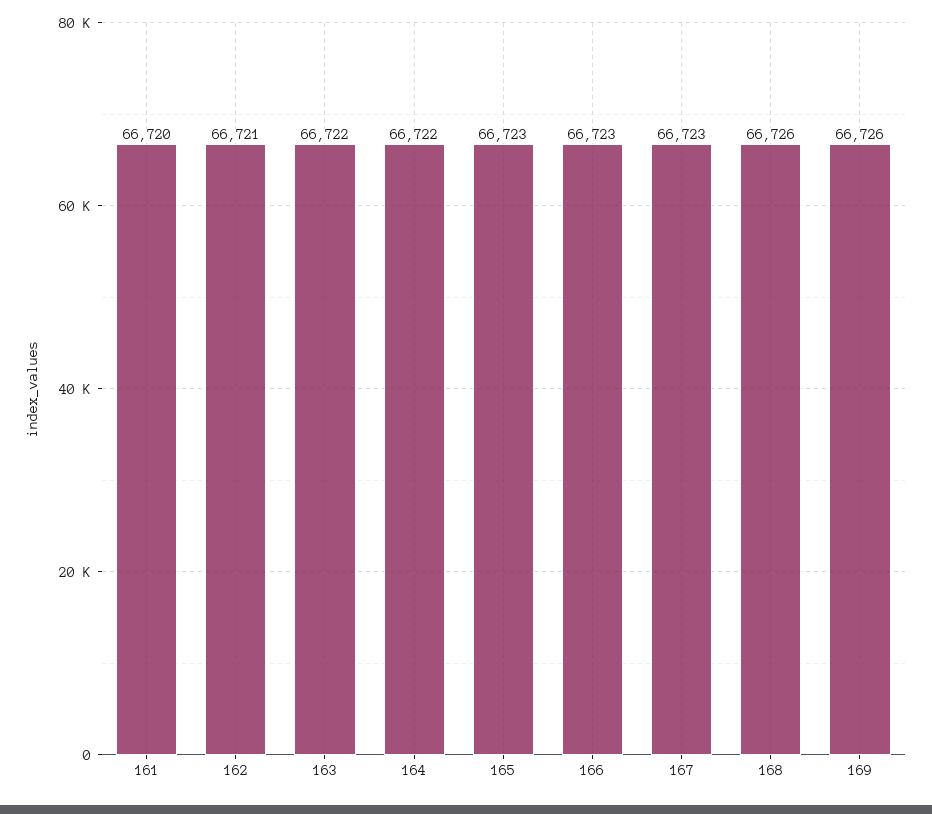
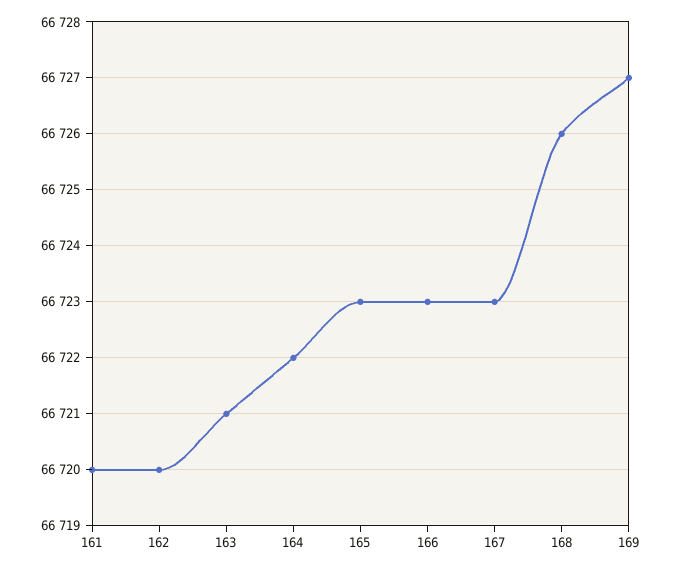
162: 66721 -> 66720
163: 66722 -> 66721
169: 66726 -> 66727

